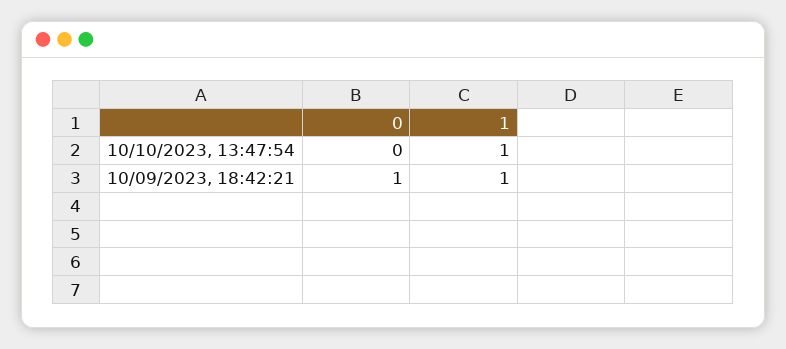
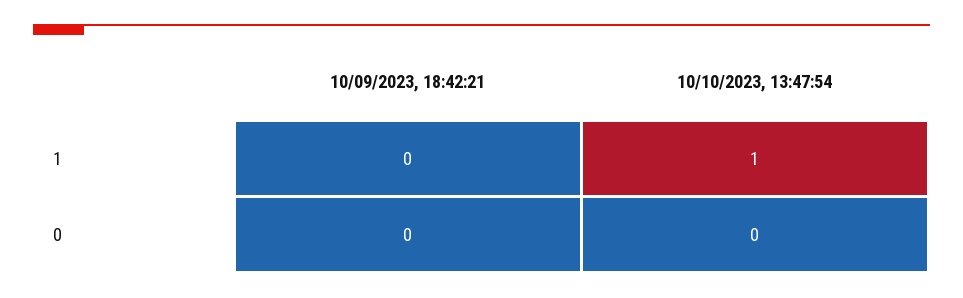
0, 10/09/2023, 18:42:21: 1 -> 0
1, 10/09/2023, 18:42:21: 1 -> 0

